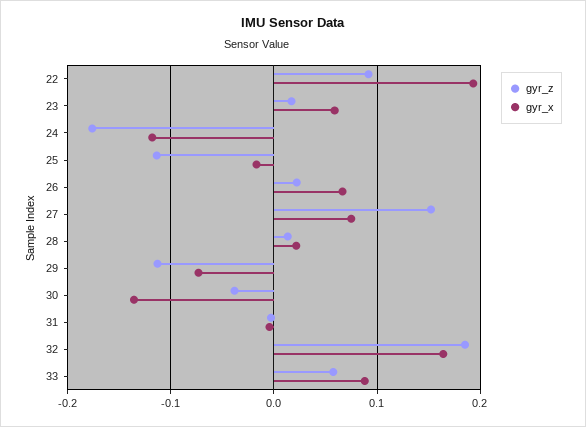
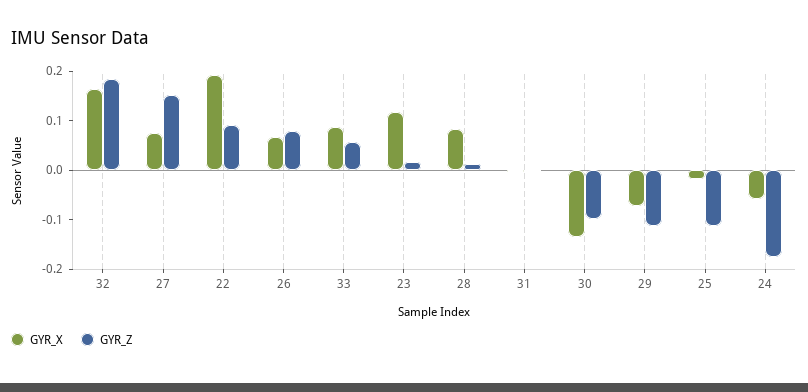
gyr_x, 23: 0.06 -> 0.12
gyr_x, 24: -0.12 -> -0.06
gyr_z, 26: 0.02 -> 0.08
gyr_x, 28: 0.02 -> 0.08
gyr_z, 30: -0.04 -> -0.1

